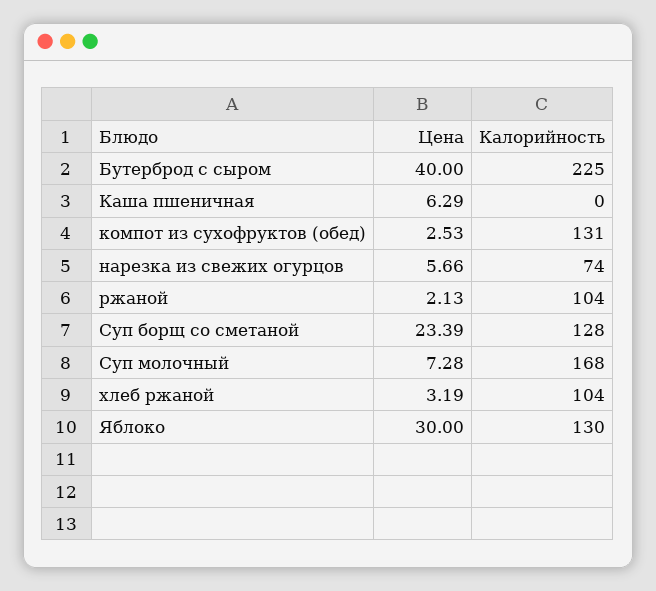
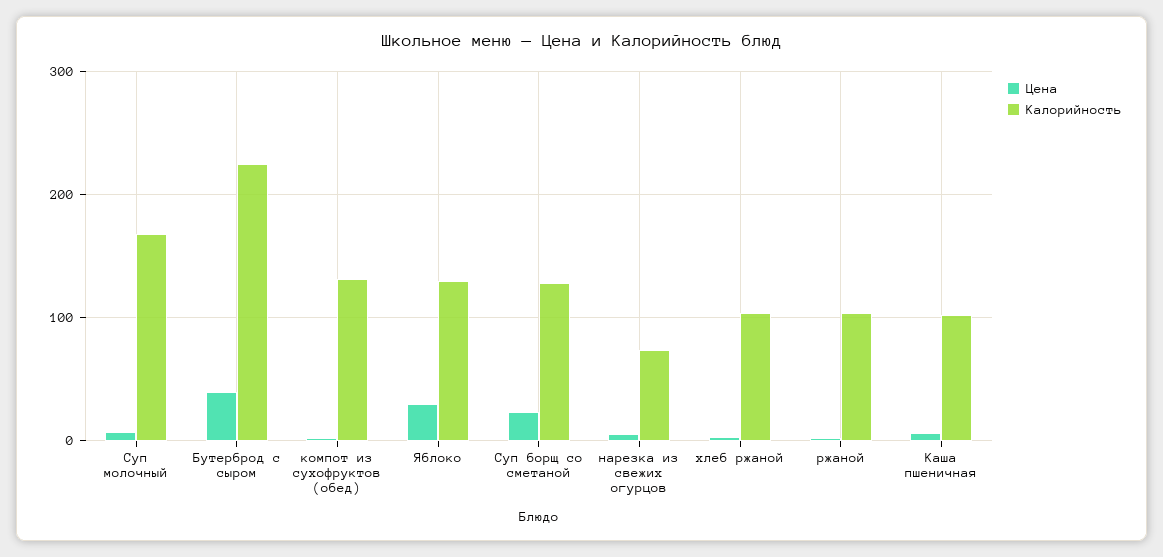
Калорийность, Каша пшеничная: 0 -> 100

